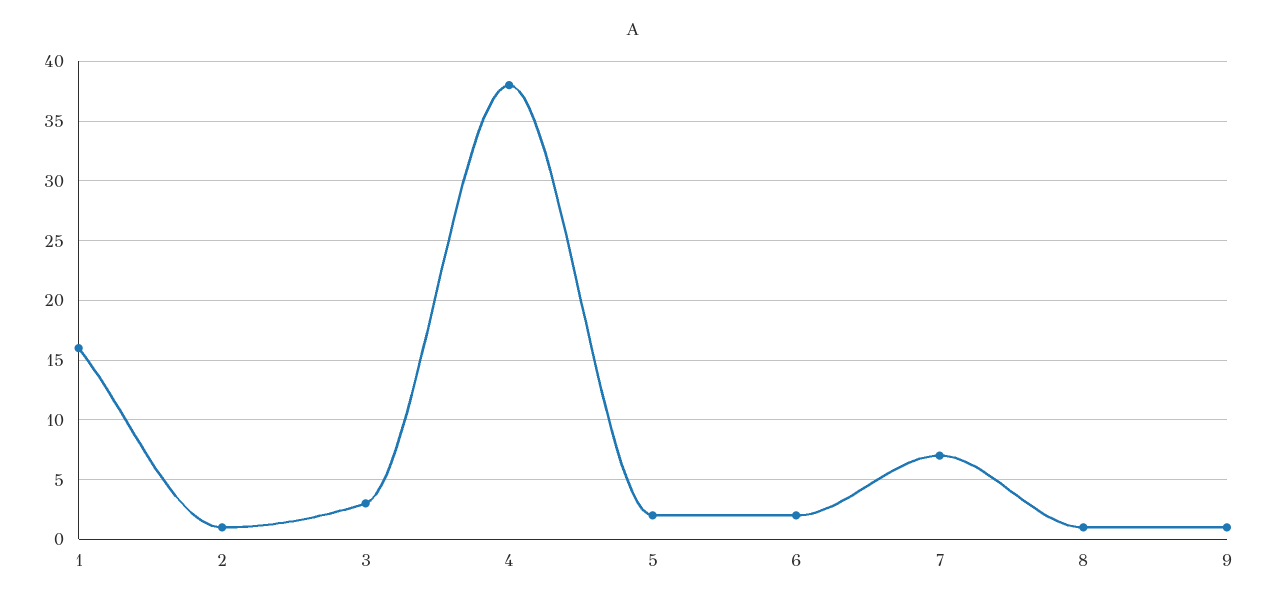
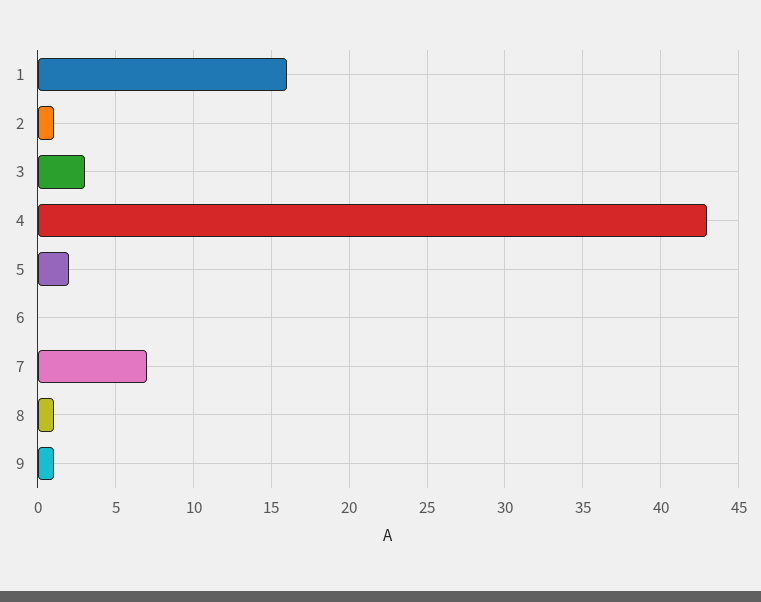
4: 38 -> 43
6: 2 -> 0

